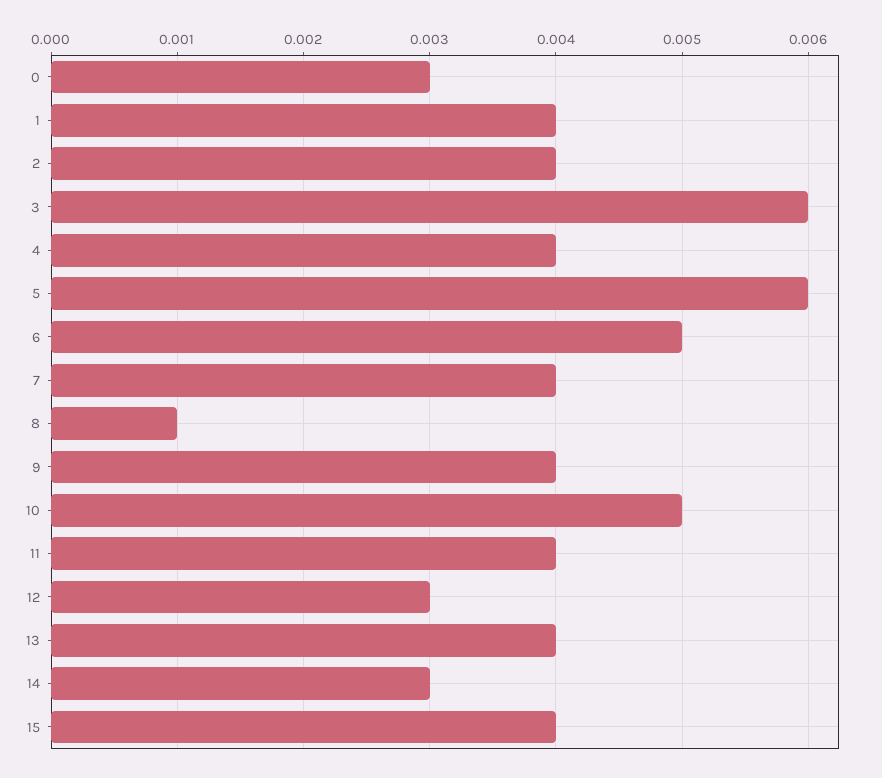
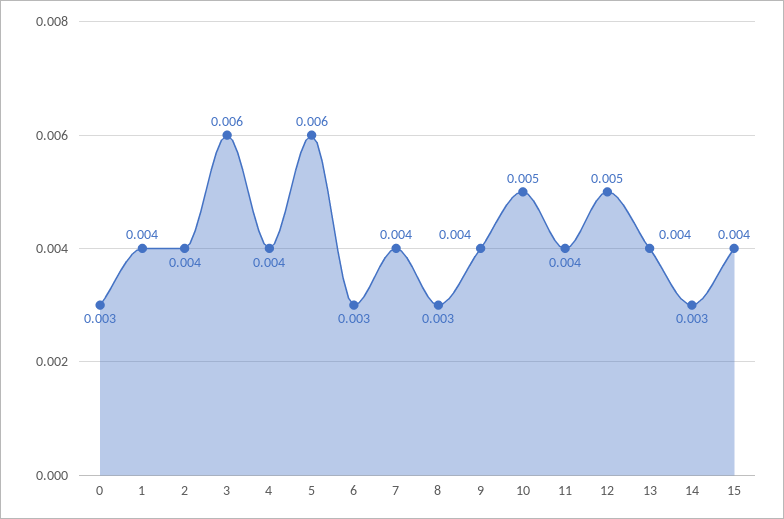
6: 0.005 -> 0.003
8: 0.001 -> 0.003
12: 0.003 -> 0.005

